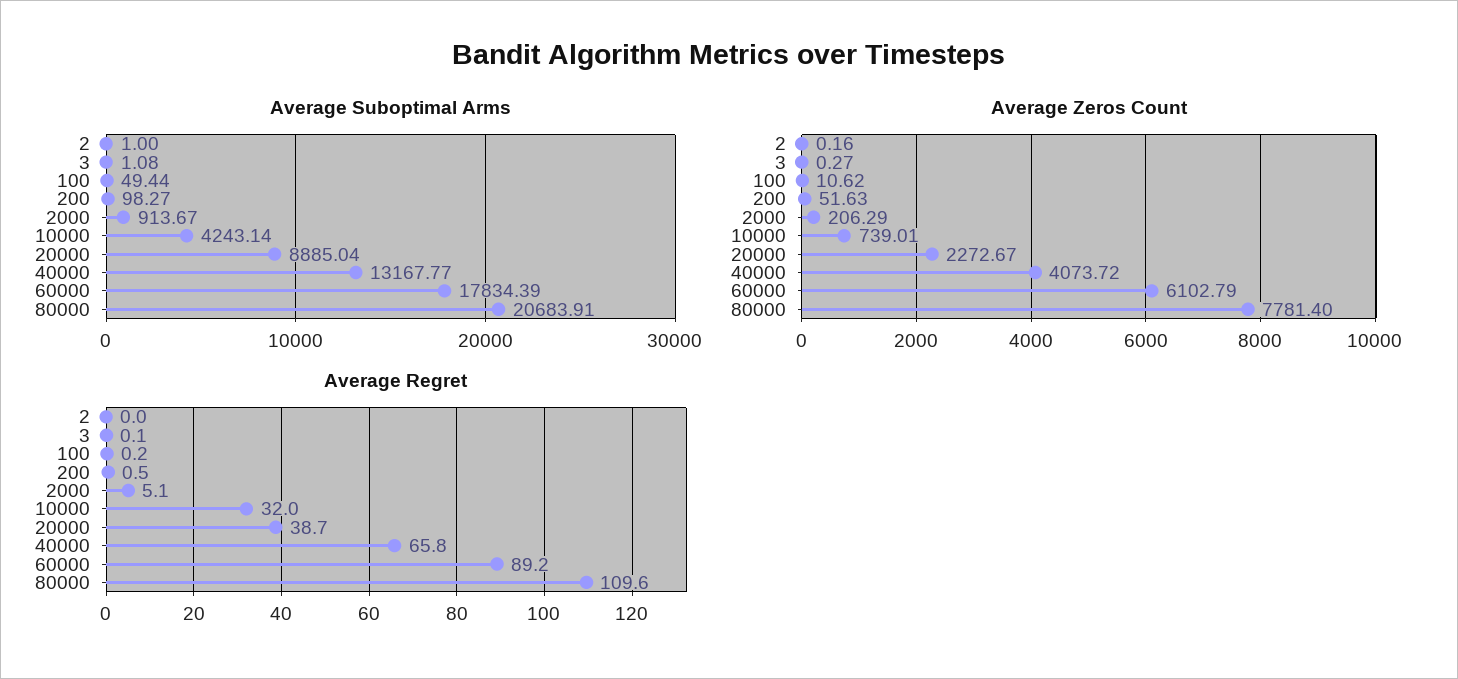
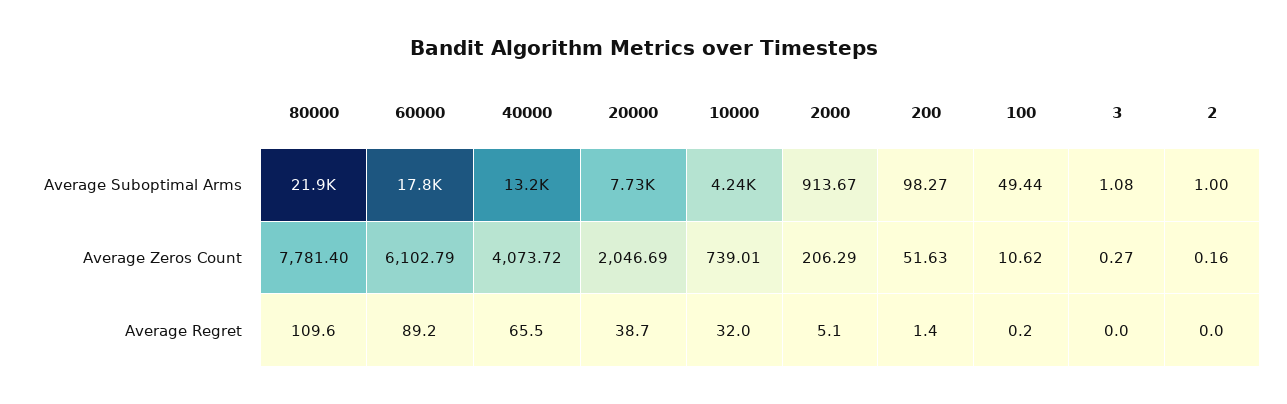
Average Suboptimal Arms, 20000: 8885.04 -> 7730
Average Suboptimal Arms, 80000: 20683.91 -> 21900
Average Zeros Count, 20000: 2272.67 -> 2046.69
Average Regret, 3: 0.1 -> 0
Average Regret, 200: 0.5 -> 1.4
Average Regret, 40000: 65.8 -> 65.5

